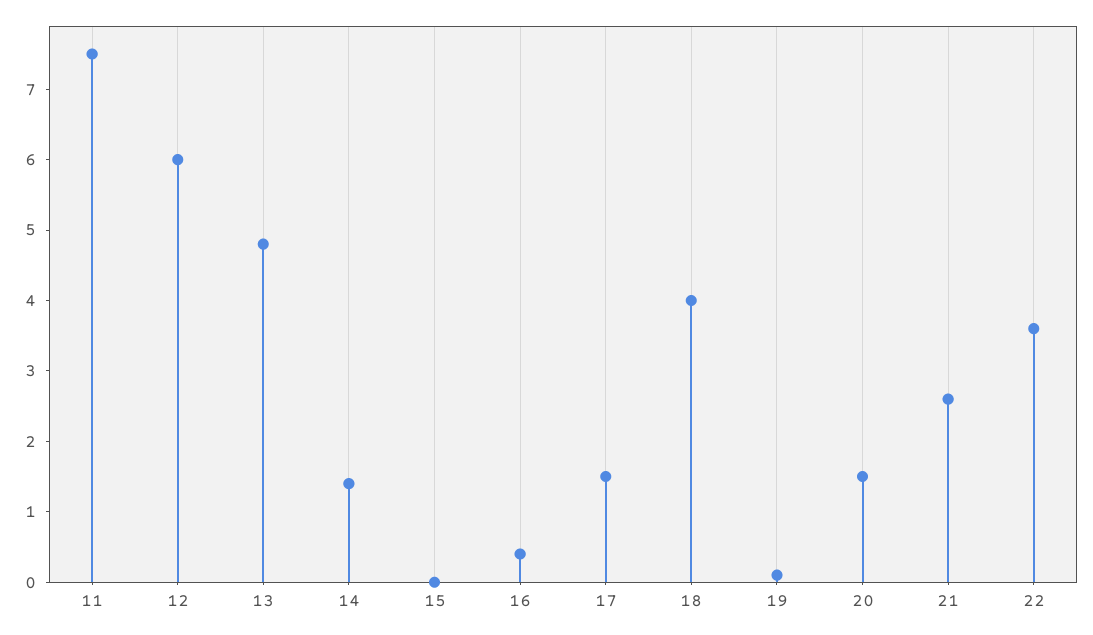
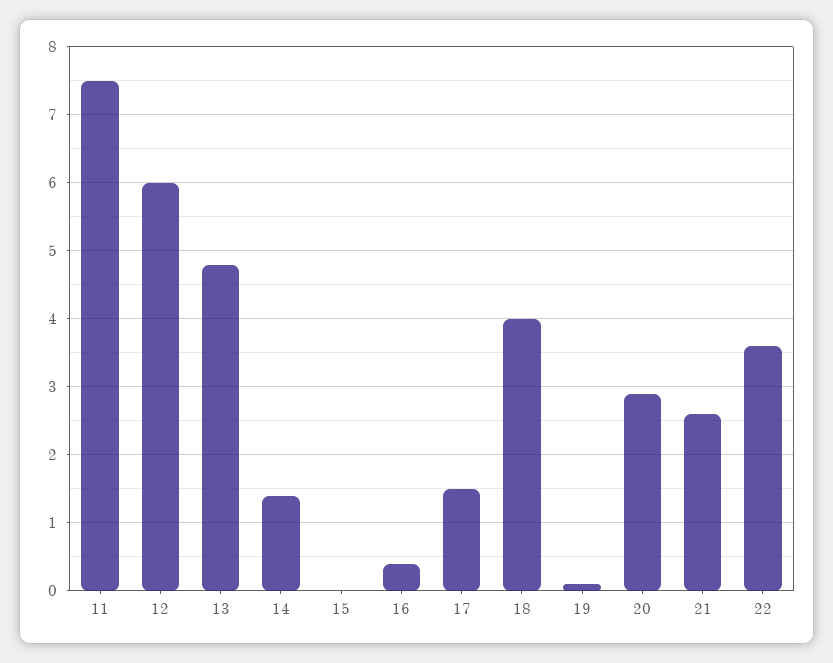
20: 1.5 -> 2.9

